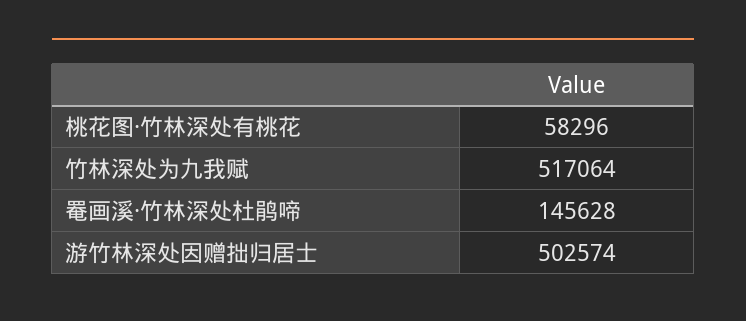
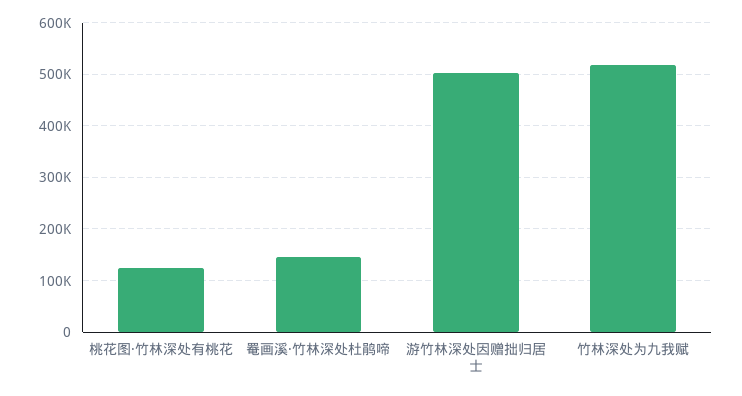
桃花图·竹林深处有桃花: 58296 -> 120000

